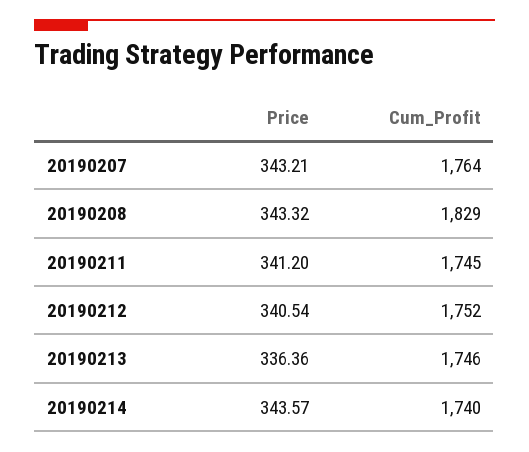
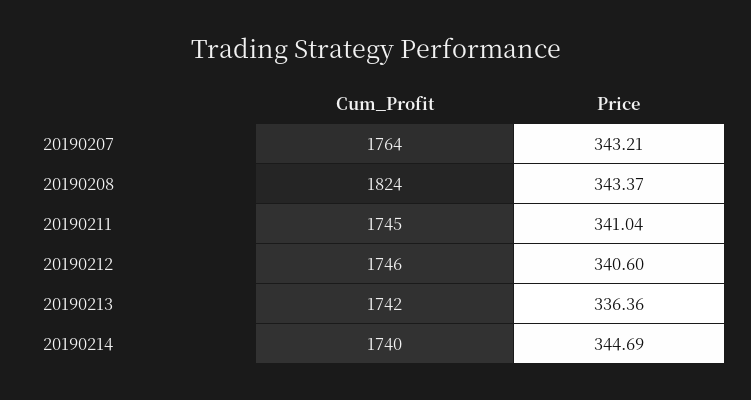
Price, 20190208: 343.32 -> 343.37
Cum_Profit, 20190208: 1829 -> 1824
Price, 20190211: 341.2 -> 341.04
Price, 20190212: 340.54 -> 340.6
Cum_Profit, 20190212: 1752 -> 1746
Cum_Profit, 20190213: 1746 -> 1742
Price, 20190214: 343.57 -> 344.69

